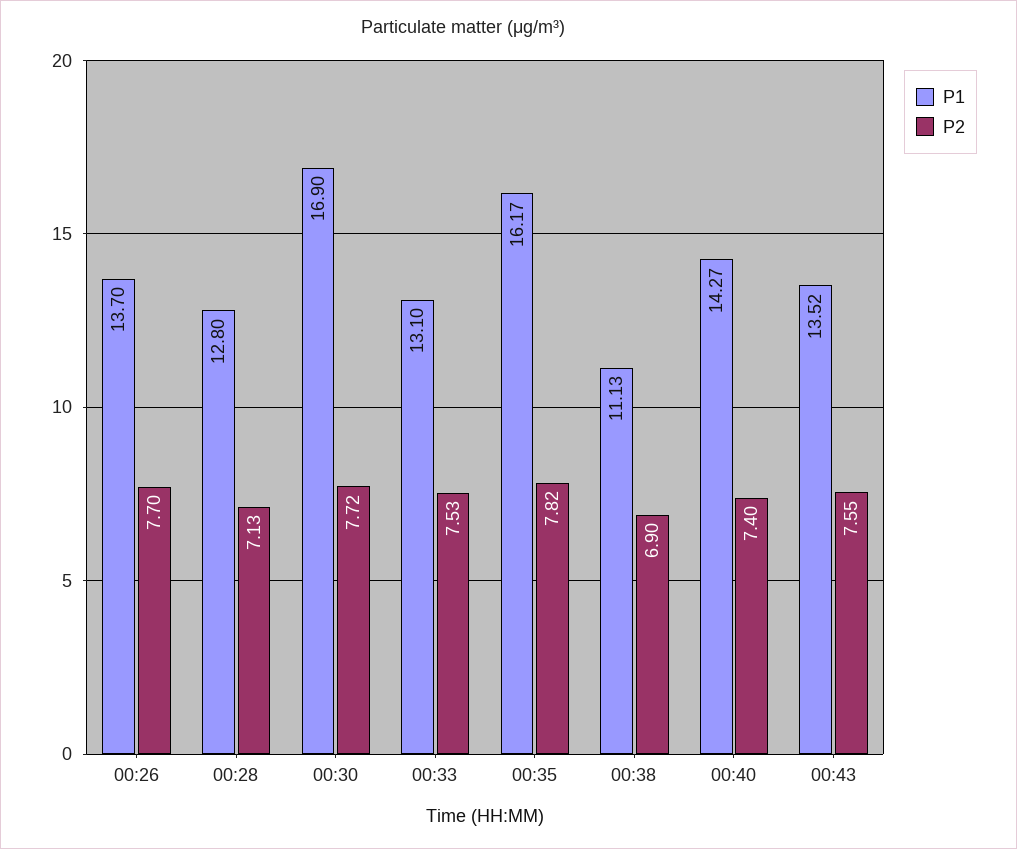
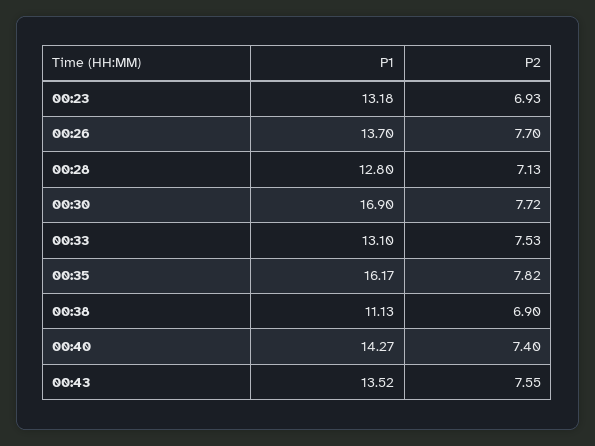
P1, 00:23: none -> 13.18
P2, 00:23: none -> 6.93

